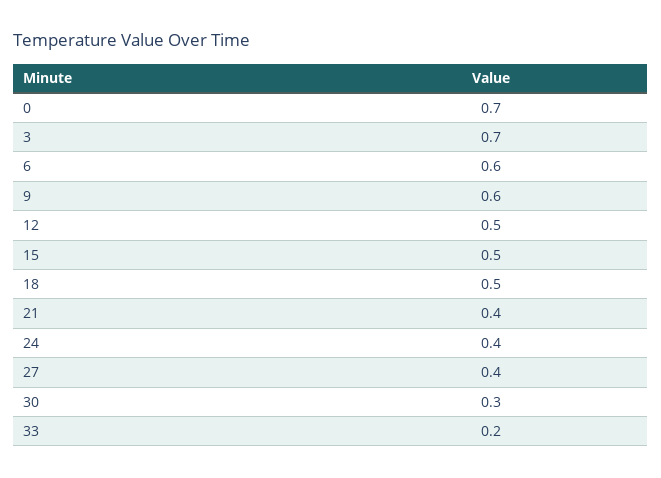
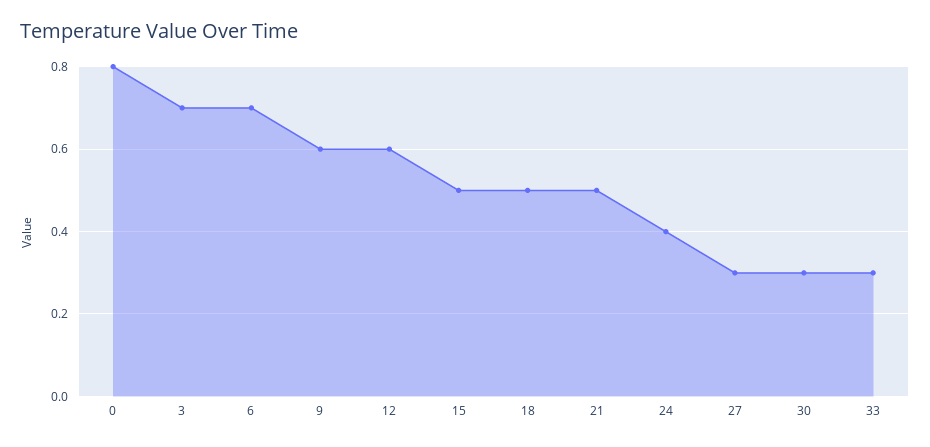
0: 0.7 -> 0.8
6: 0.6 -> 0.7
12: 0.5 -> 0.6
21: 0.4 -> 0.5
27: 0.4 -> 0.3
33: 0.2 -> 0.3

